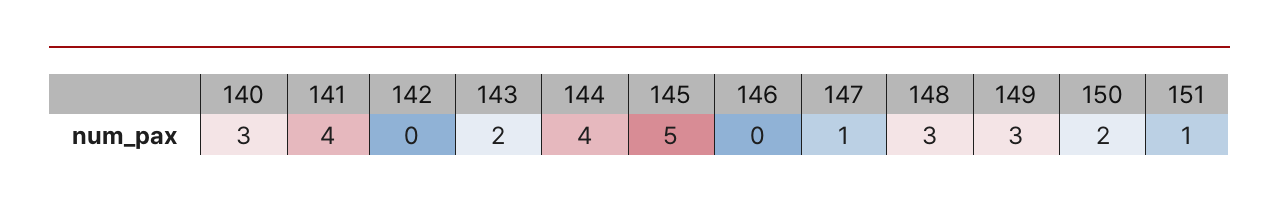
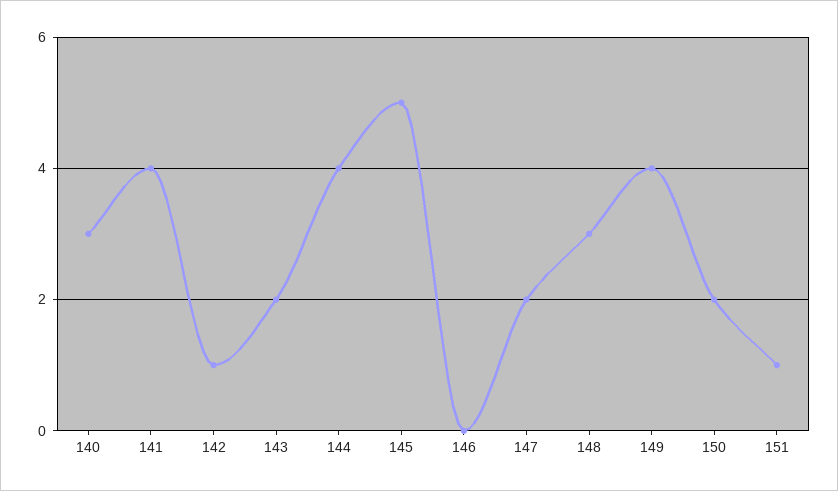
142: 0 -> 1
147: 1 -> 2
149: 3 -> 4

